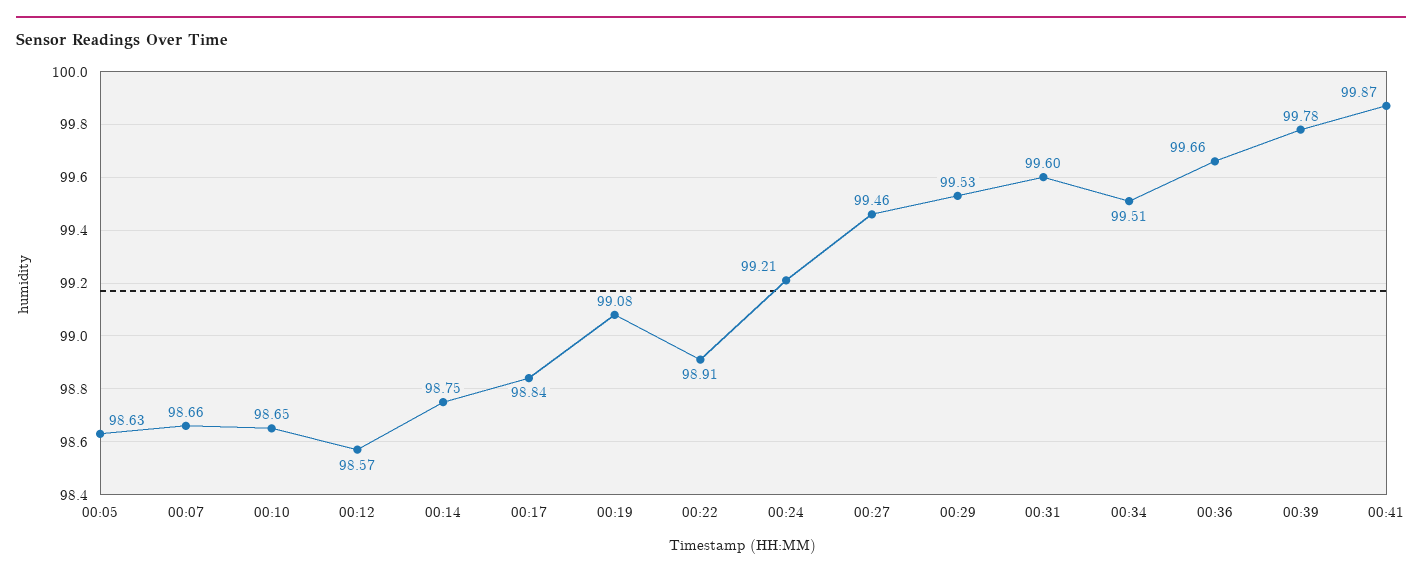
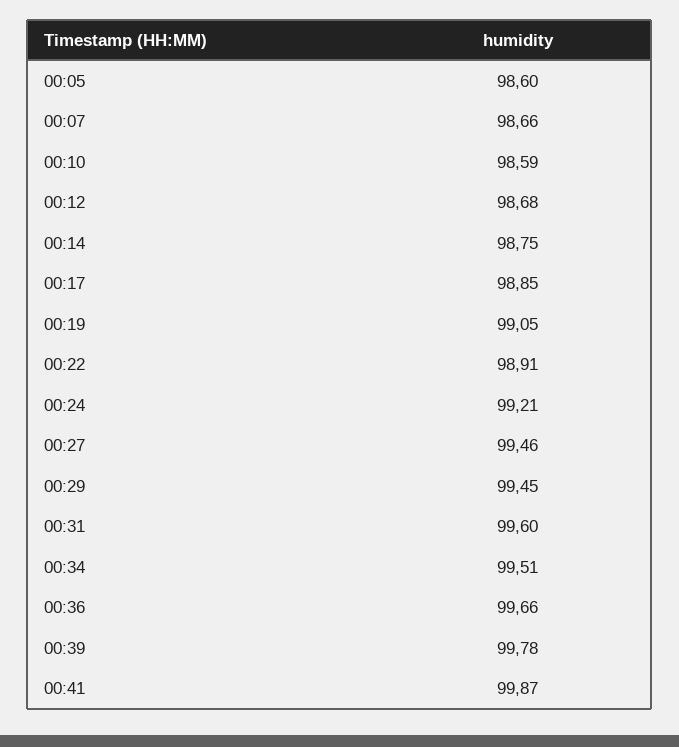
00:05: 98.63 -> 98.6
00:10: 98.65 -> 98.59
00:12: 98.57 -> 98.68
00:17: 98.84 -> 98.85
00:19: 99.08 -> 99.05
00:29: 99.53 -> 99.45

